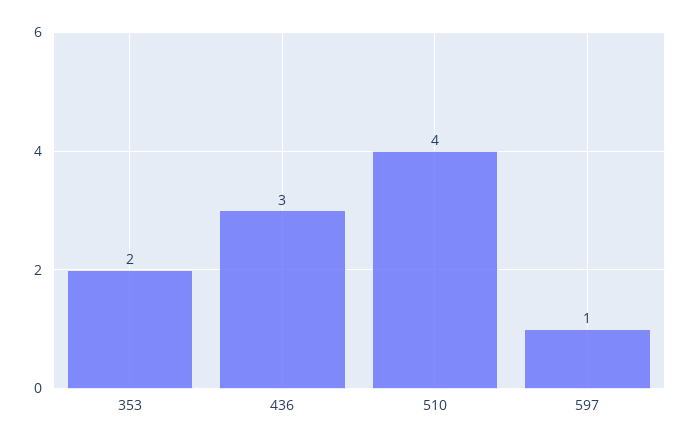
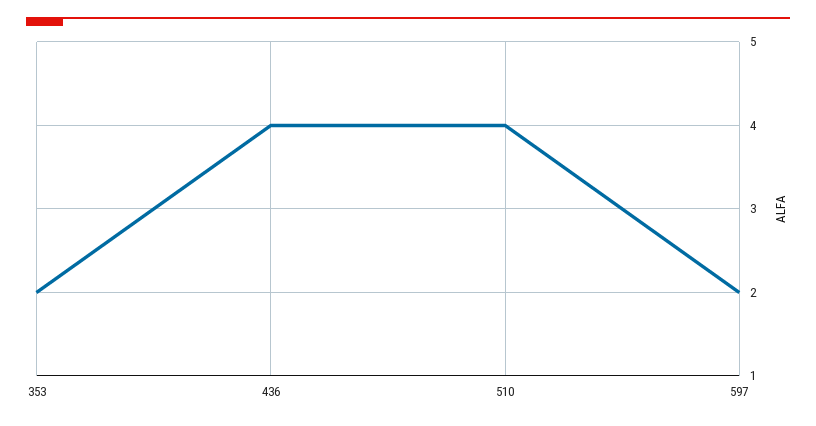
436: 3 -> 4
597: 1 -> 2

